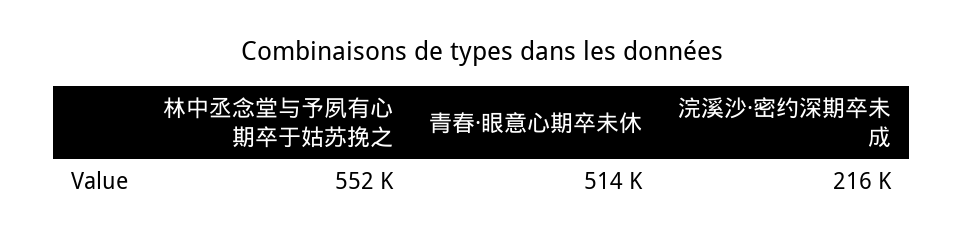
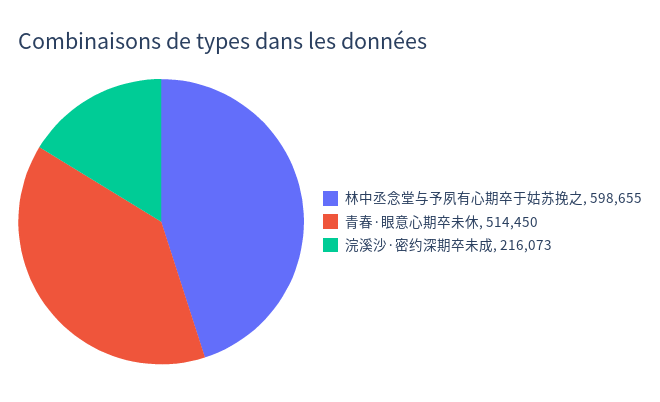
林中丞念堂与予夙有心期卒于姑苏挽之: 552000 -> 598655

